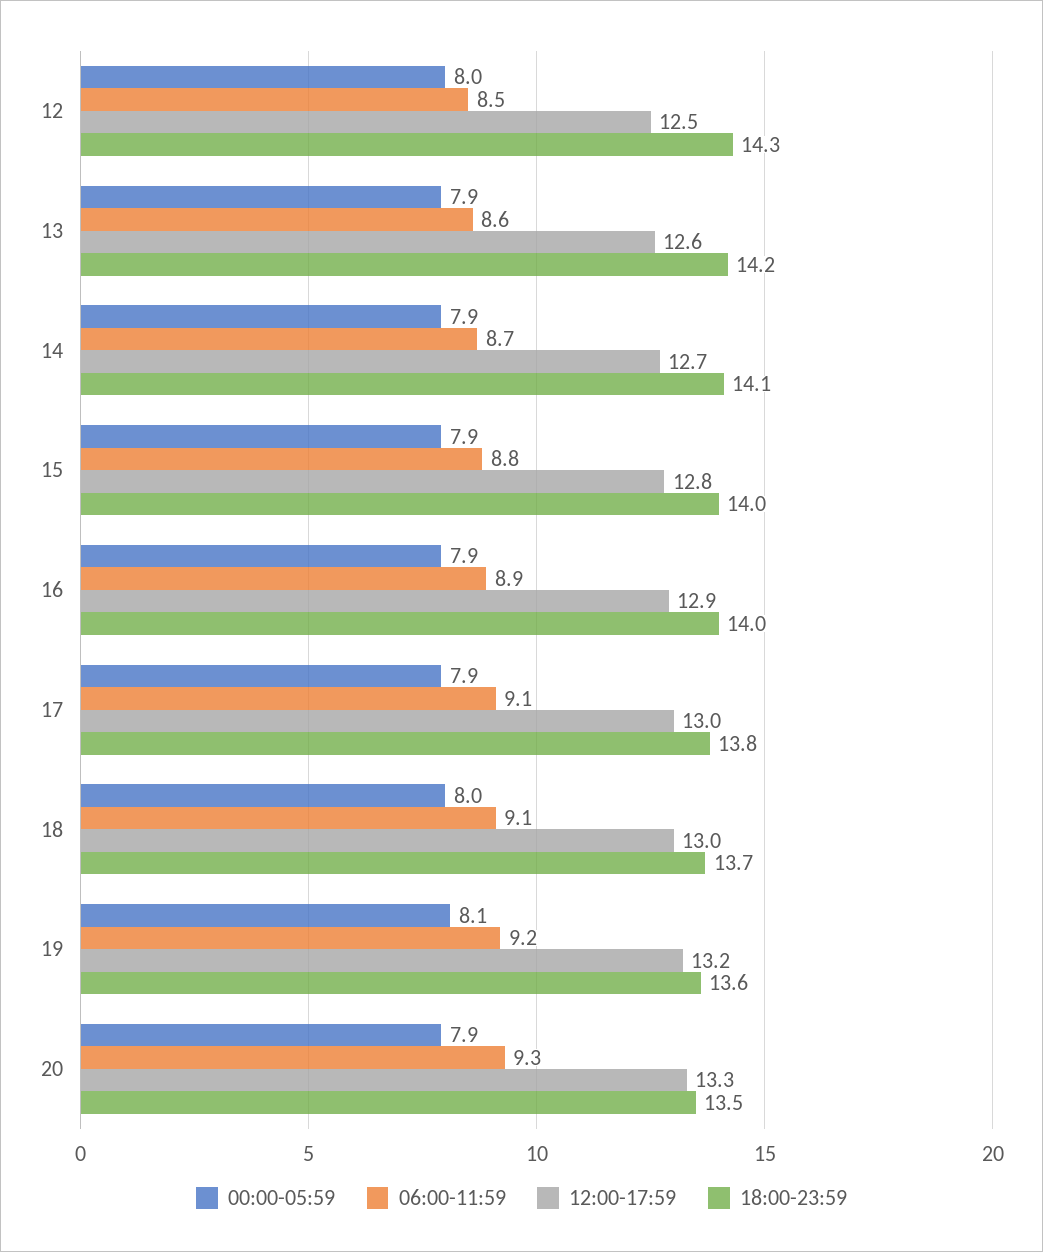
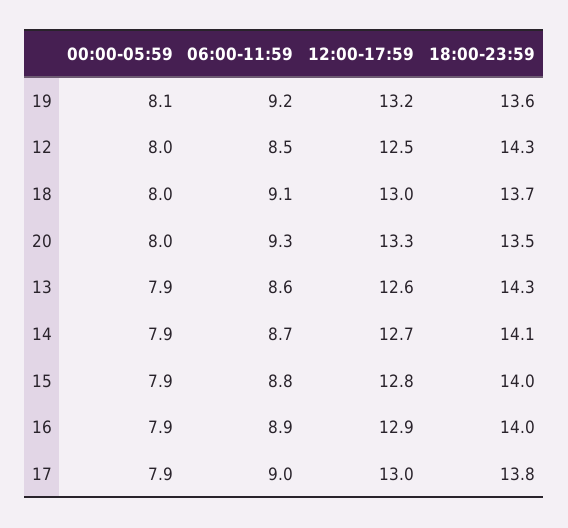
18:00-23:59, 13: 14.2 -> 14.3
06:00-11:59, 17: 9.1 -> 9
00:00-05:59, 20: 7.9 -> 8

